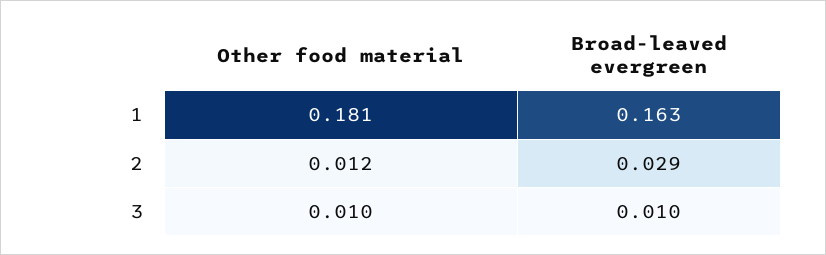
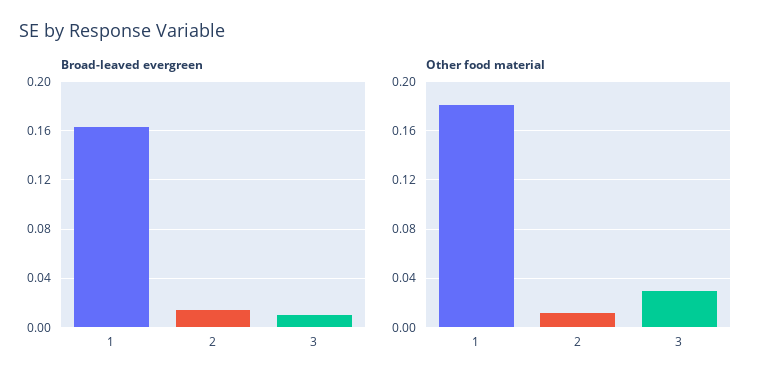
Broad-leaved evergreen, 2: 0.029 -> 0.015
Other food material, 3: 0.01 -> 0.03

